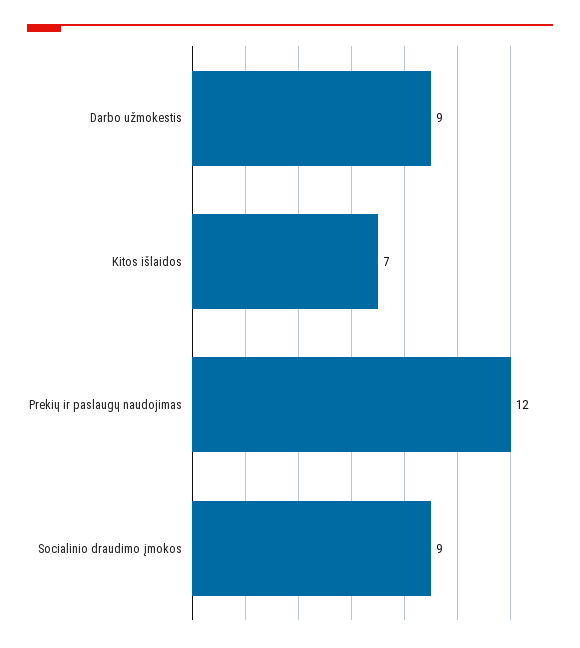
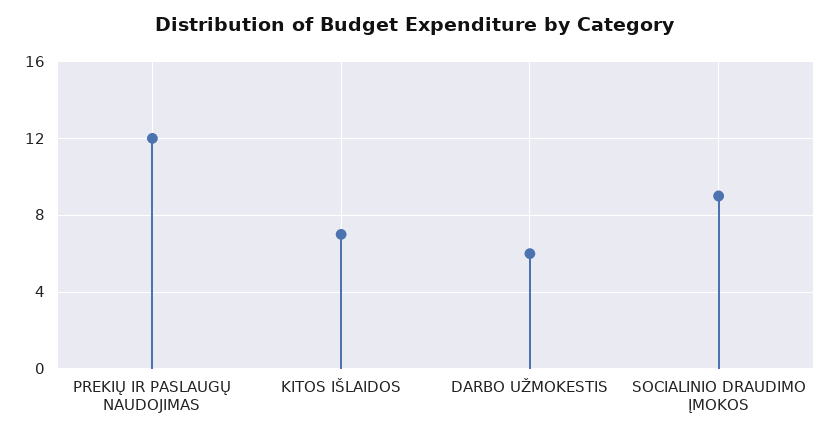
Darbo užmokestis: 9 -> 6

